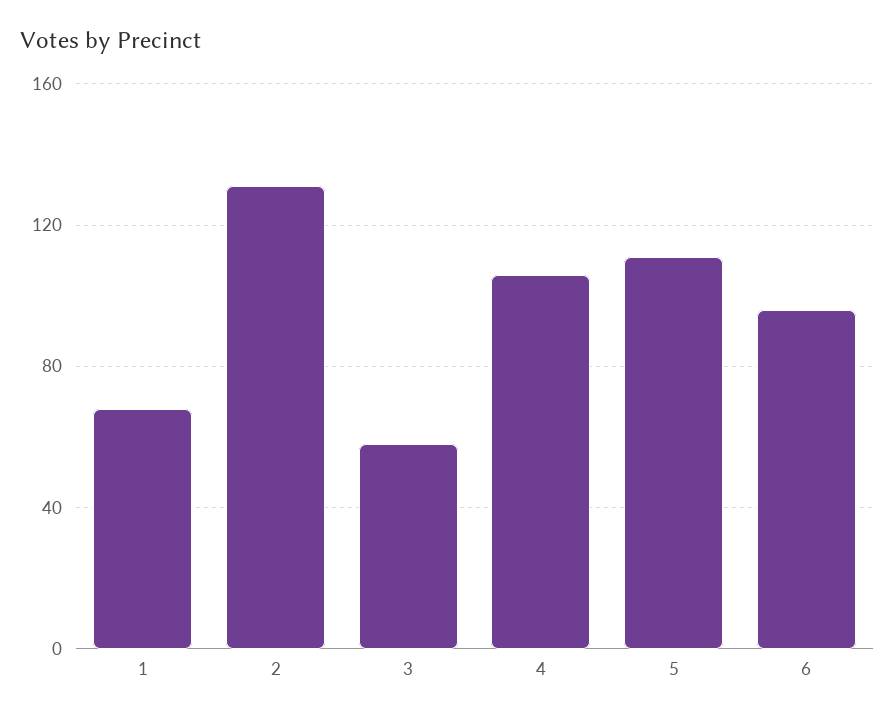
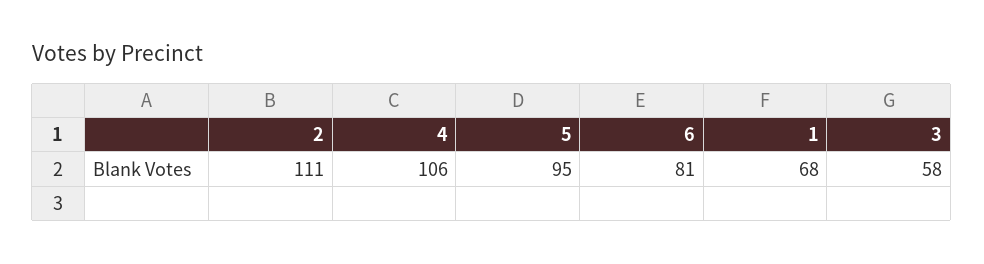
2: 130 -> 111
5: 110 -> 95
6: 95 -> 81

